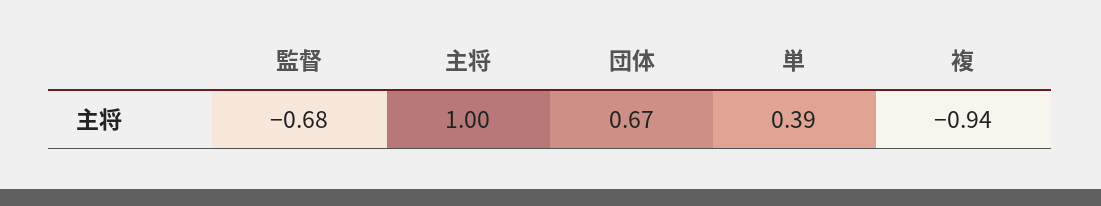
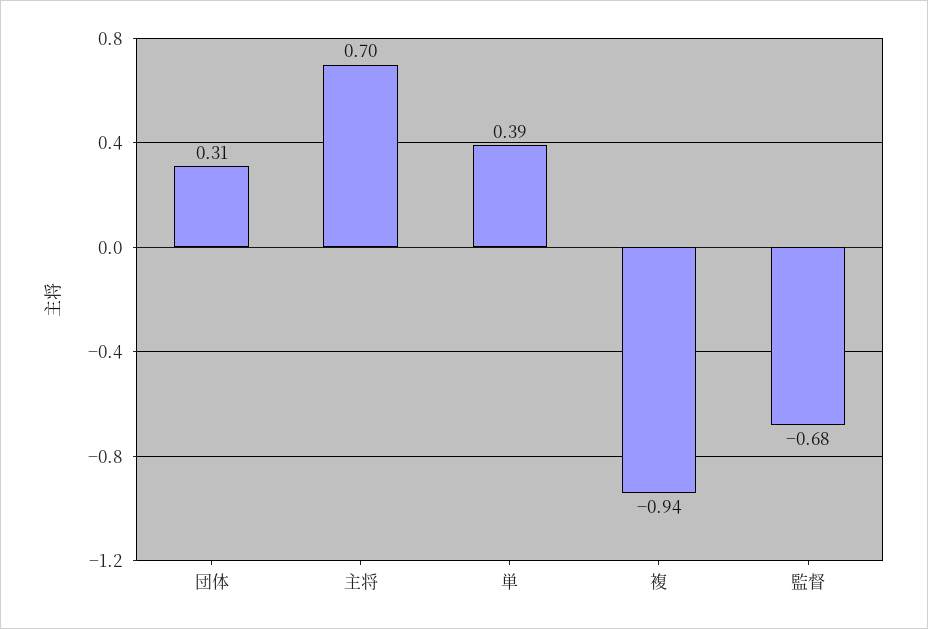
主将: 1 -> 0.7
団体: 0.67 -> 0.31

